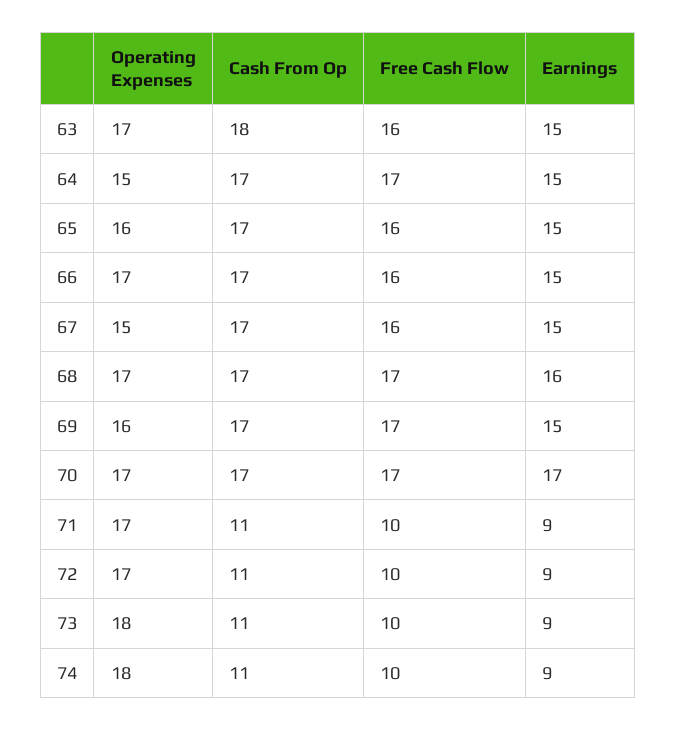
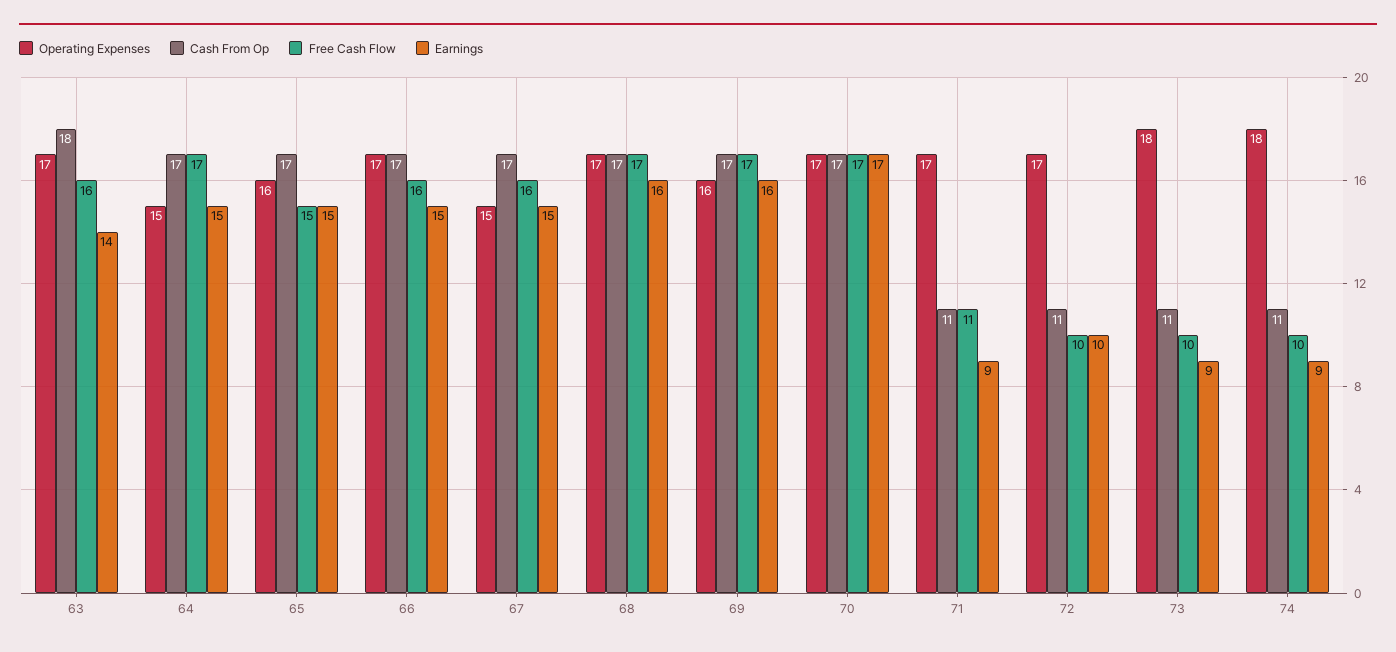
Earnings, 63: 15 -> 14
Free Cash Flow, 65: 16 -> 15
Earnings, 69: 15 -> 16
Free Cash Flow, 71: 10 -> 11
Earnings, 72: 9 -> 10

